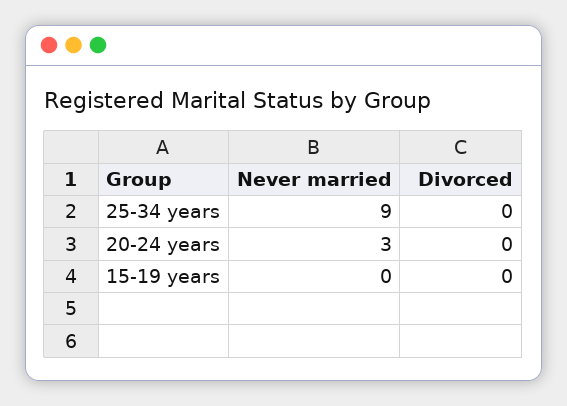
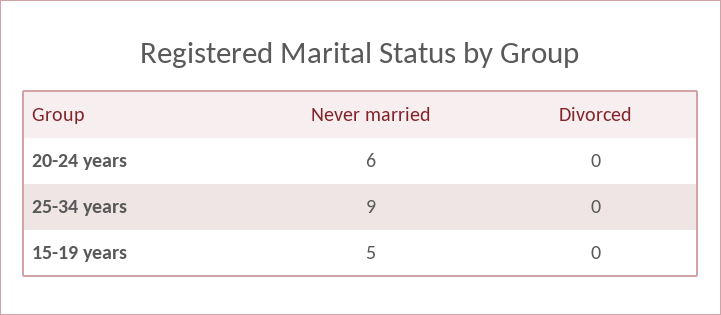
Never married, 20-24 years: 3 -> 6
Never married, 15-19 years: 0 -> 5

